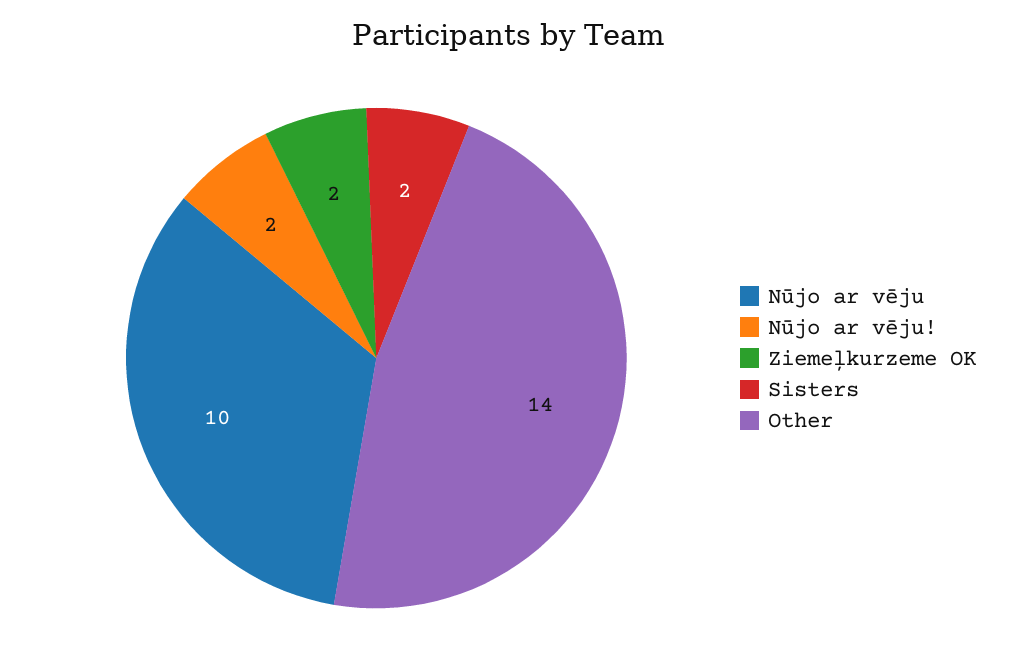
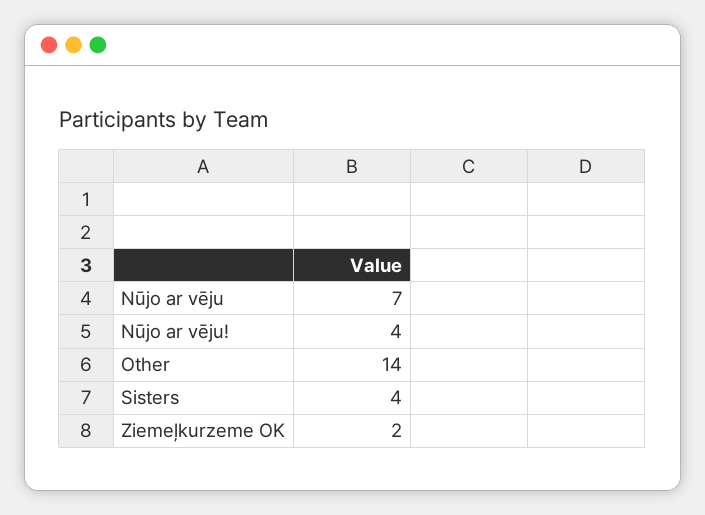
Nūjo ar vēju: 10 -> 7
Nūjo ar vēju!: 2 -> 4
Sisters: 2 -> 4

